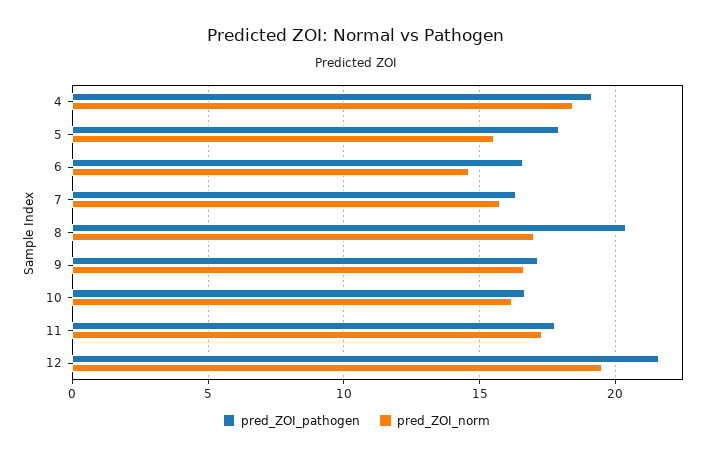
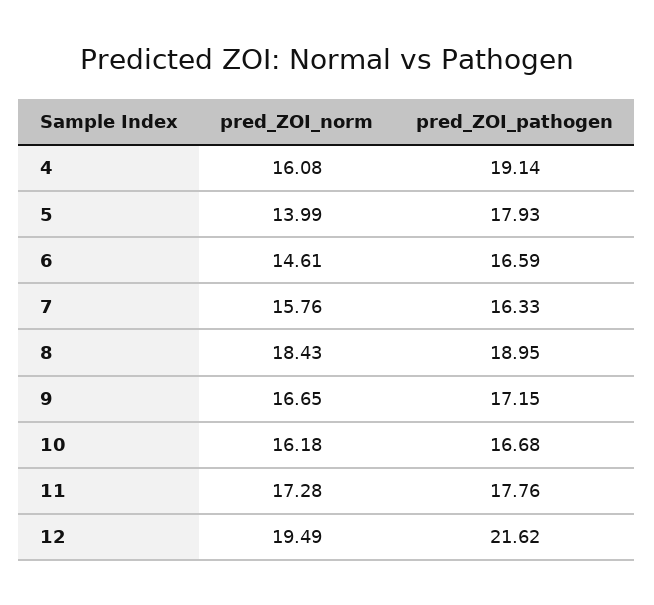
pred_ZOI_norm, 4: 18.5 -> 16.08
pred_ZOI_norm, 5: 15.5 -> 13.99
pred_ZOI_pathogen, 8: 20.5 -> 18.95
pred_ZOI_norm, 8: 17 -> 18.43

